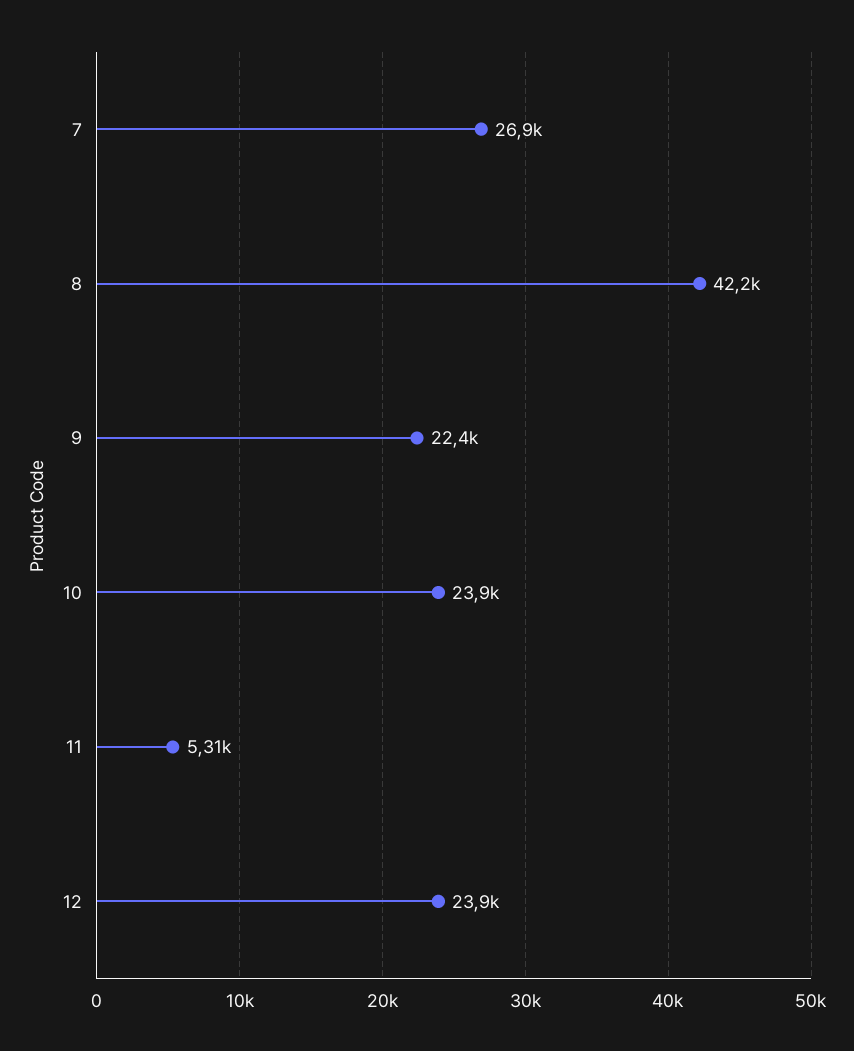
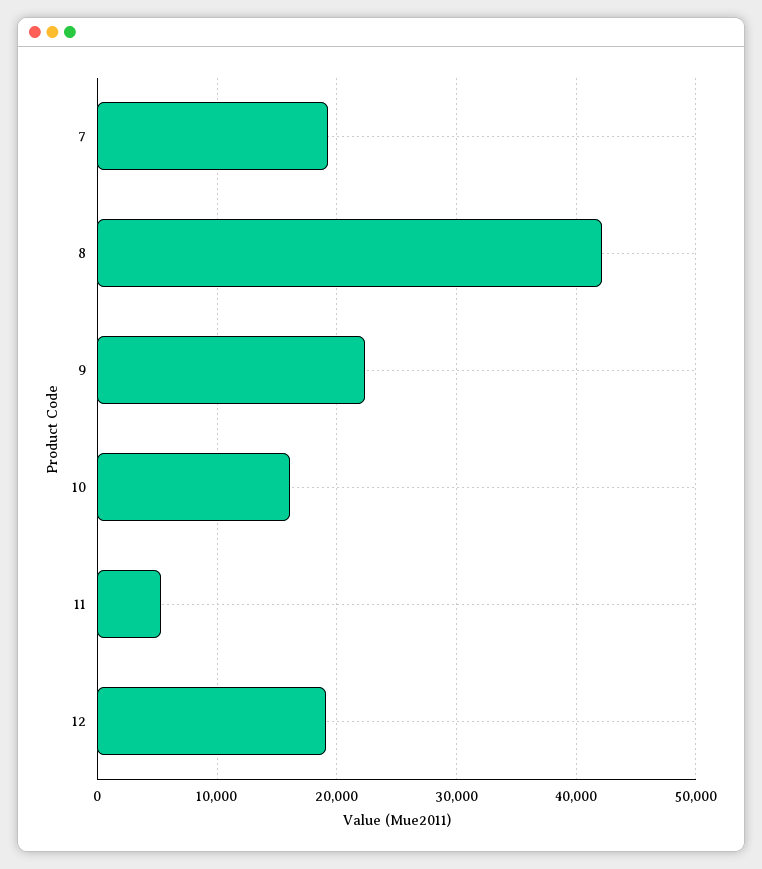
7: 26900 -> 19000
10: 23900 -> 16000
12: 23900 -> 19000

